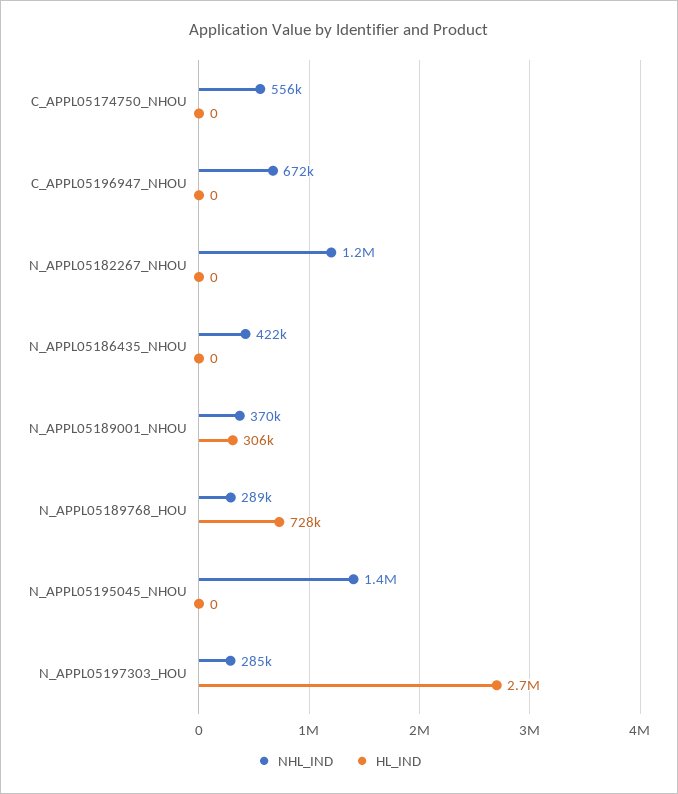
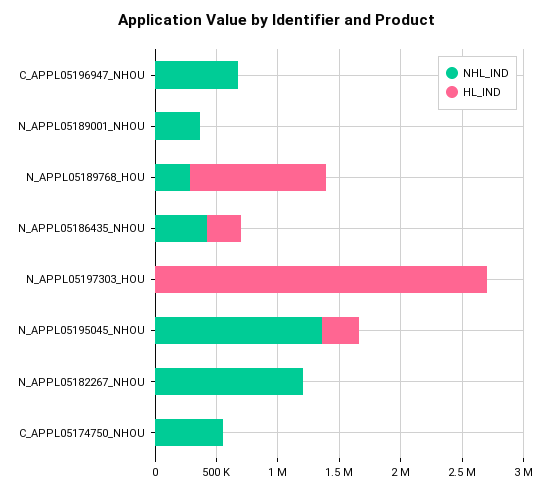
HL_IND, N_APPL05186435_NHOU: 0 -> 300000
HL_IND, N_APPL05189001_NHOU: 306000 -> 0
HL_IND, N_APPL05189768_HOU: 728000 -> 1100000
HL_IND, N_APPL05195045_NHOU: 0 -> 300000
NHL_IND, N_APPL05197303_HOU: 285000 -> 0

